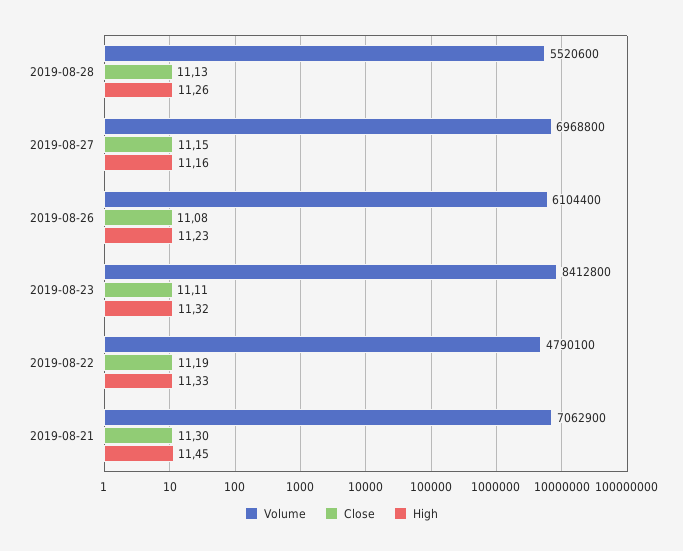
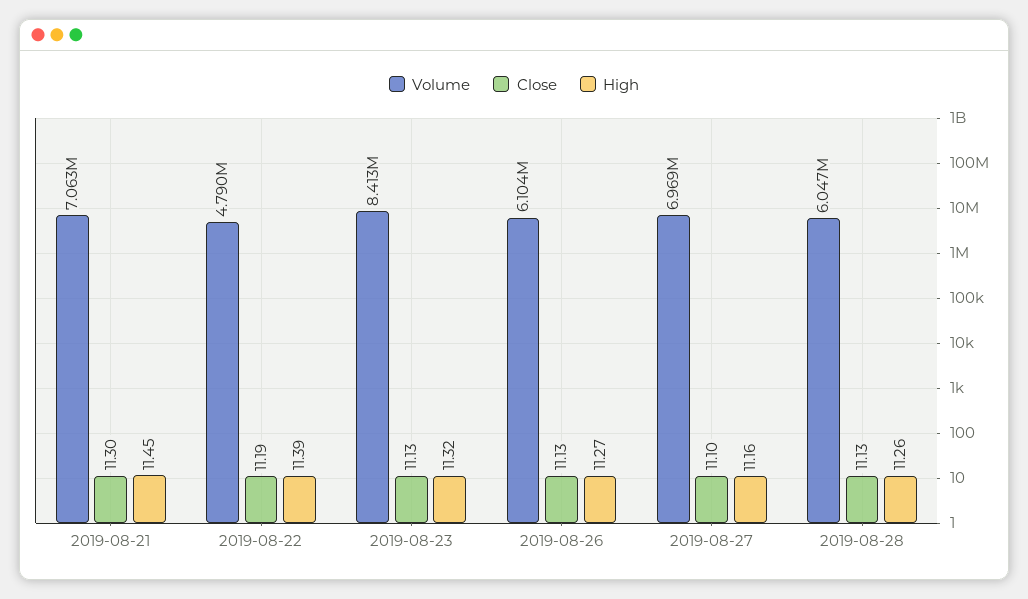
Volume, 2019-08-28: 5520600 -> 6047000
Close, 2019-08-27: 11.15 -> 11.1
Close, 2019-08-26: 11.08 -> 11.13
High, 2019-08-26: 11.23 -> 11.27
Close, 2019-08-23: 11.11 -> 11.13
High, 2019-08-22: 11.33 -> 11.39

